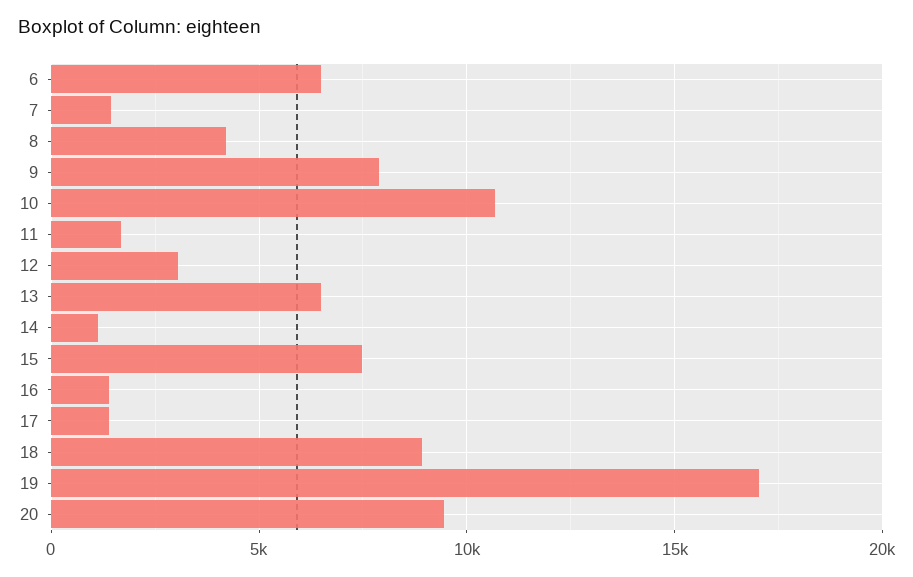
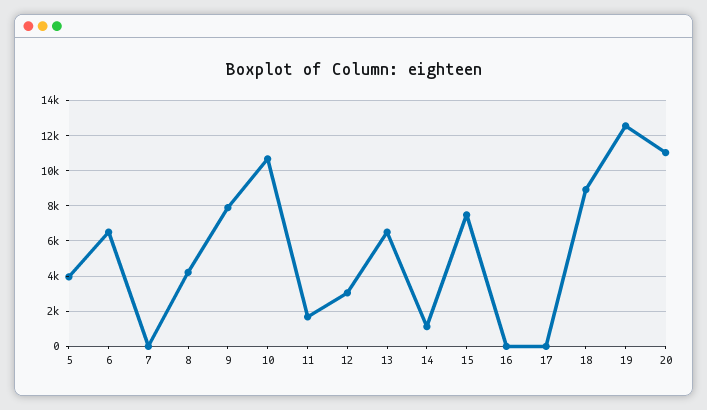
7: 1500 -> 0
16: 1500 -> 0
17: 1500 -> 0
19: 17000 -> 12500
20: 9500 -> 11000
5: none -> 4000

